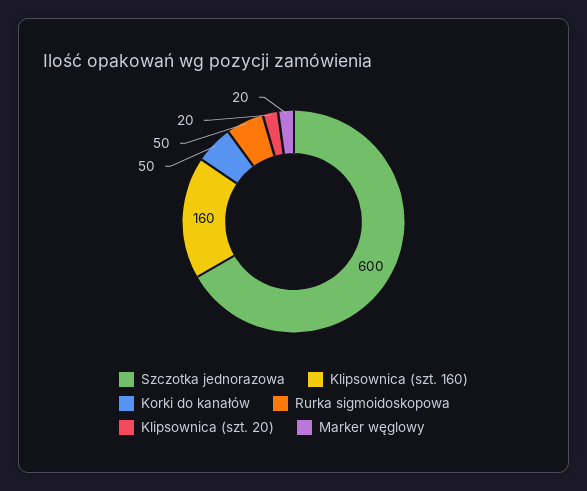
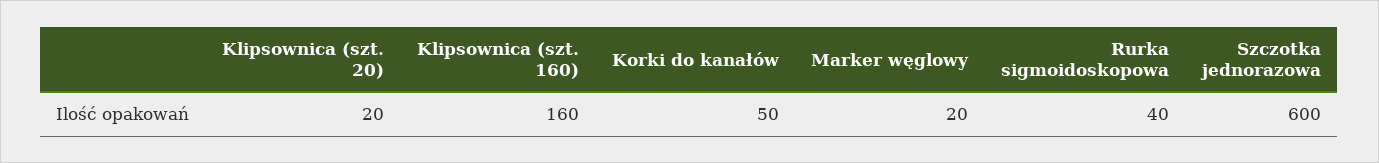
Rurka sigmoidoskopowa: 50 -> 40

